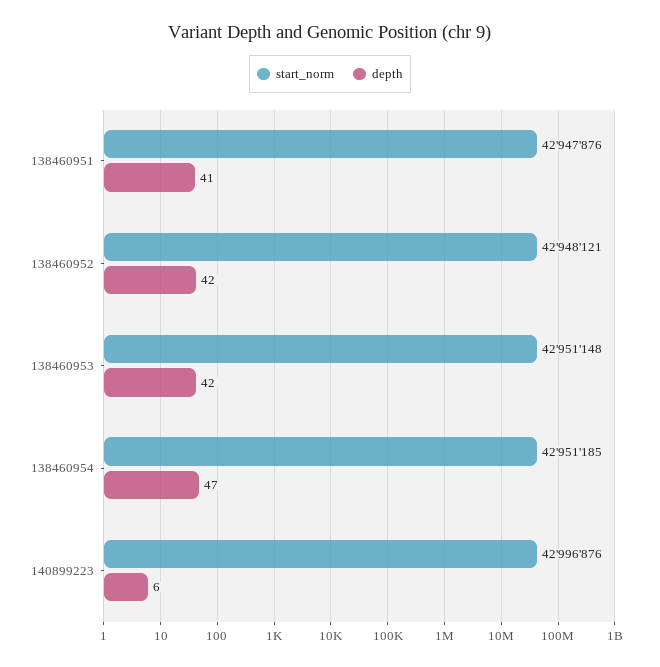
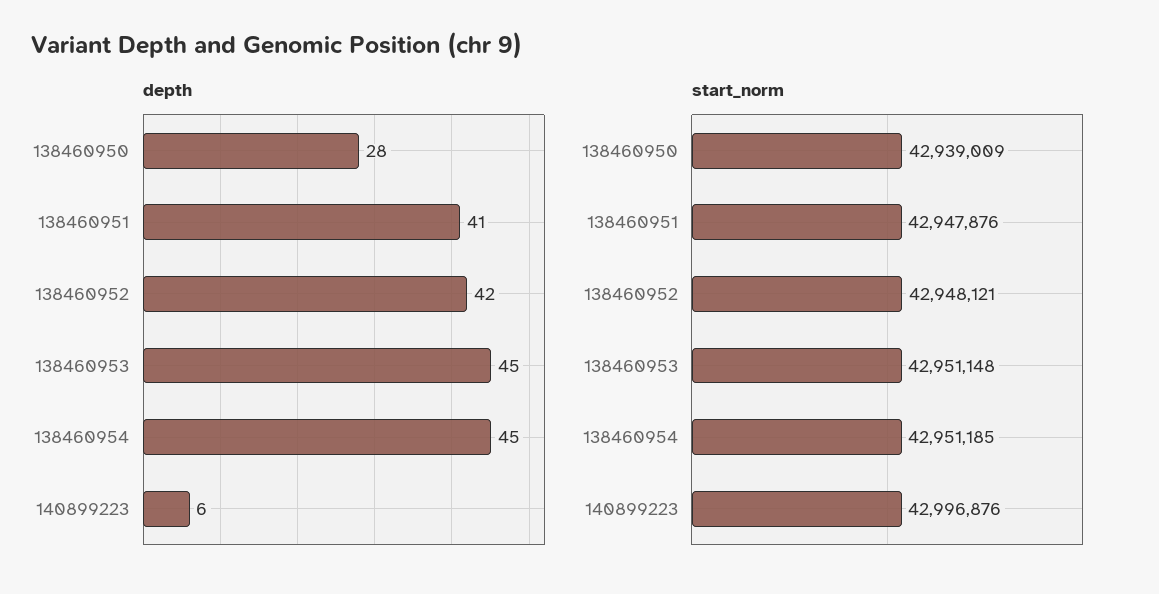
depth, 138460953: 42 -> 45
depth, 138460954: 47 -> 45
depth, 138460950: none -> 28
start_norm, 138460950: none -> 42939009

